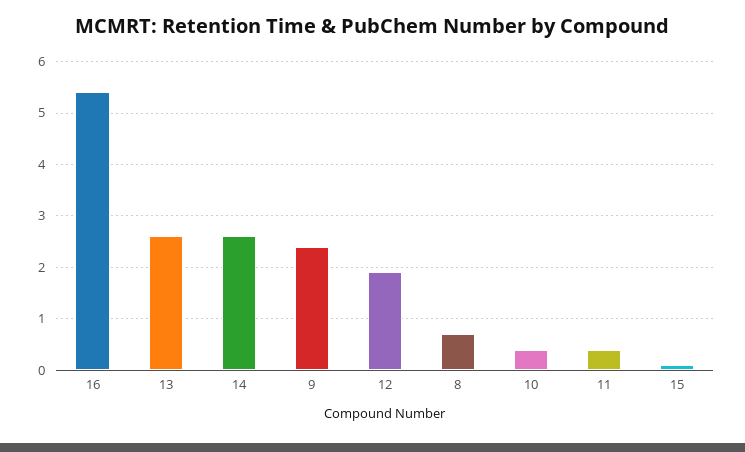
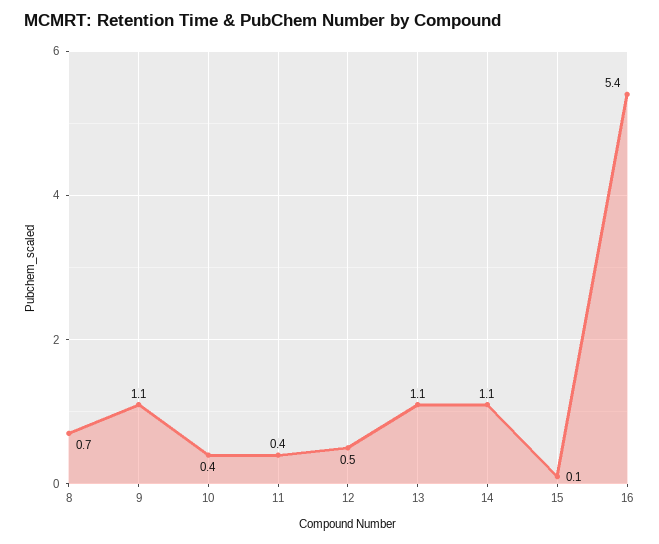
13: 2.5 -> 1.1
14: 2.5 -> 1.1
9: 2.5 -> 1.1
12: 2 -> 0.5

